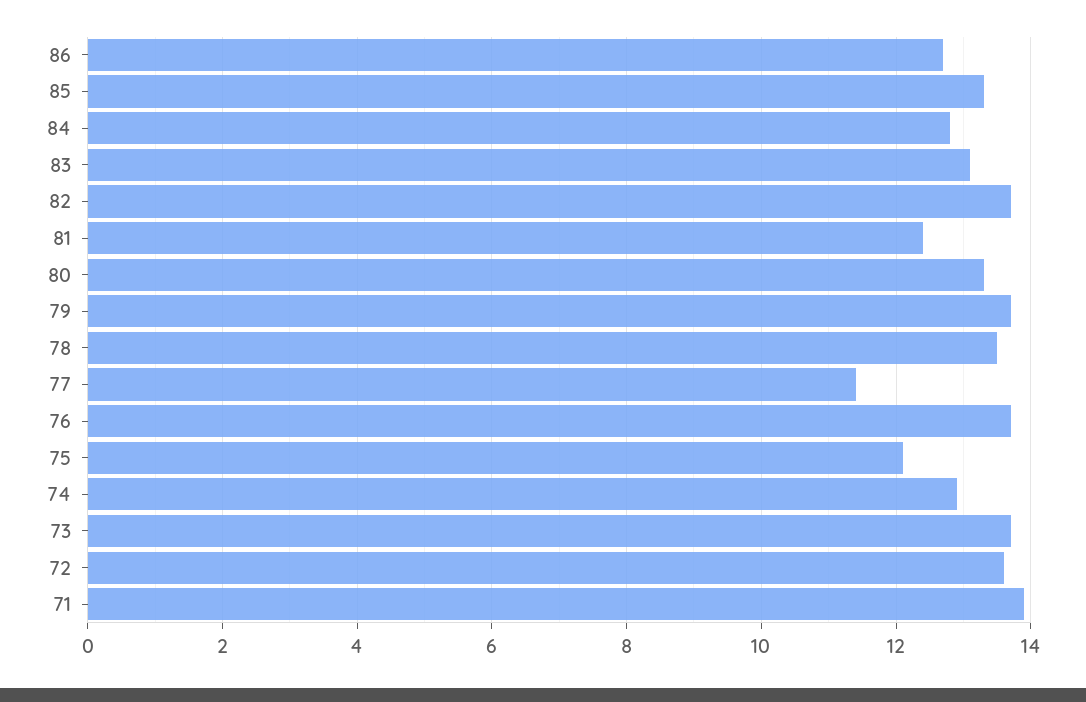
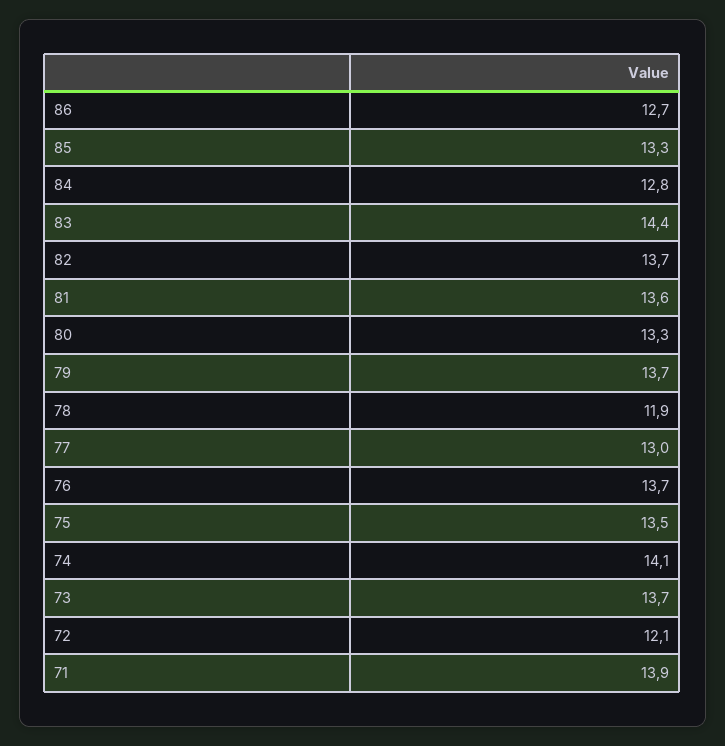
83: 13 -> 14.4
81: 12.5 -> 13.6
78: 13.5 -> 11.9
77: 11.5 -> 13
75: 12 -> 13.5
74: 13 -> 14.1
72: 13.5 -> 12.1

